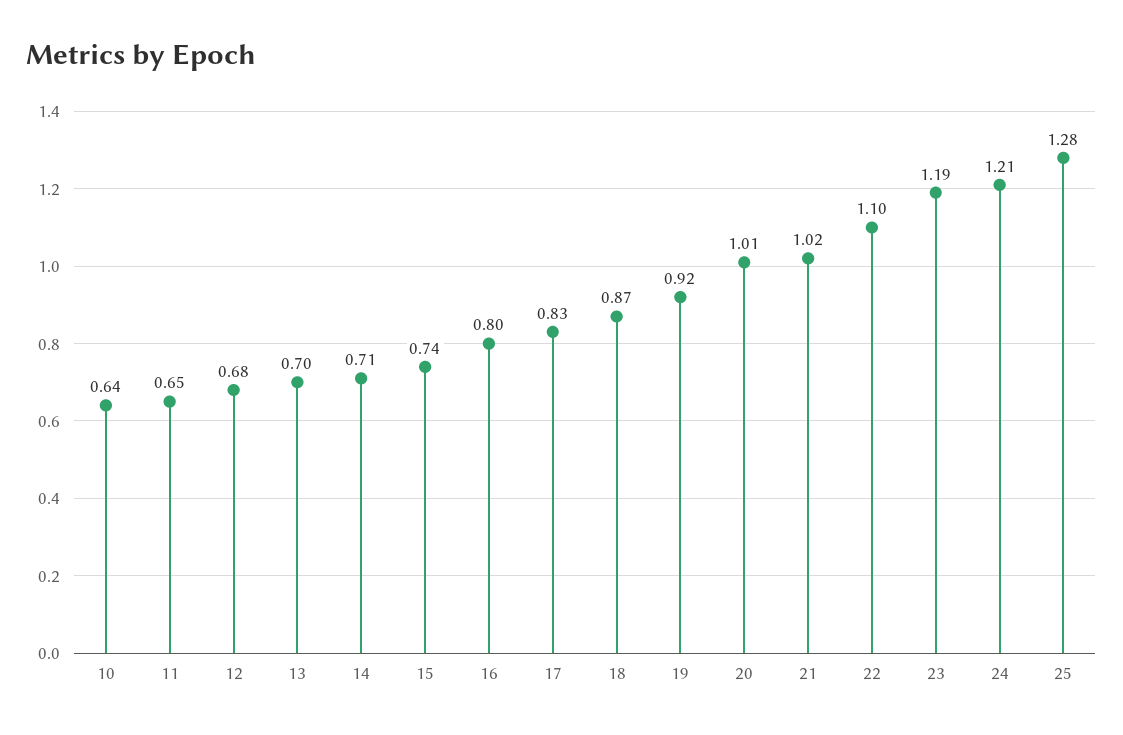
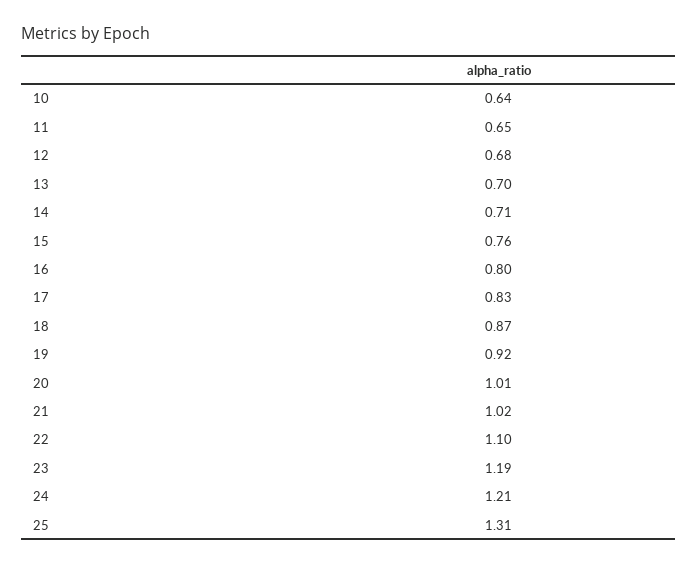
15: 0.74 -> 0.76
25: 1.28 -> 1.31

